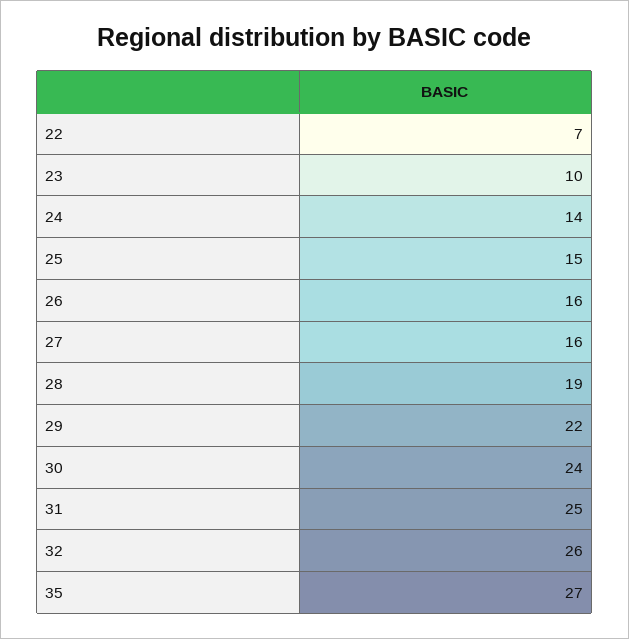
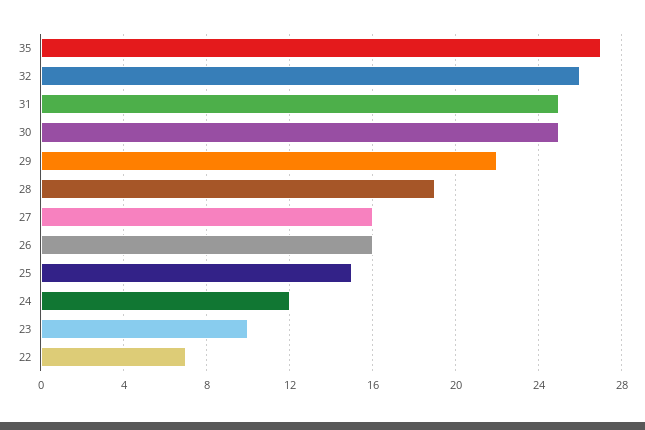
24: 14 -> 12
30: 24 -> 25

